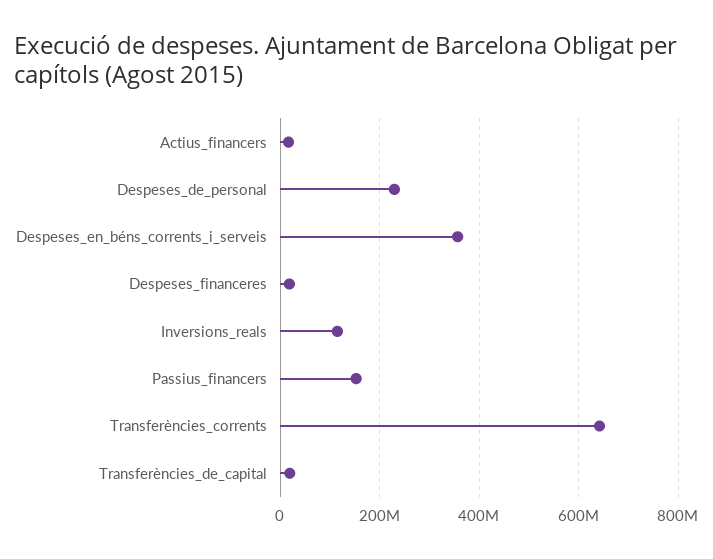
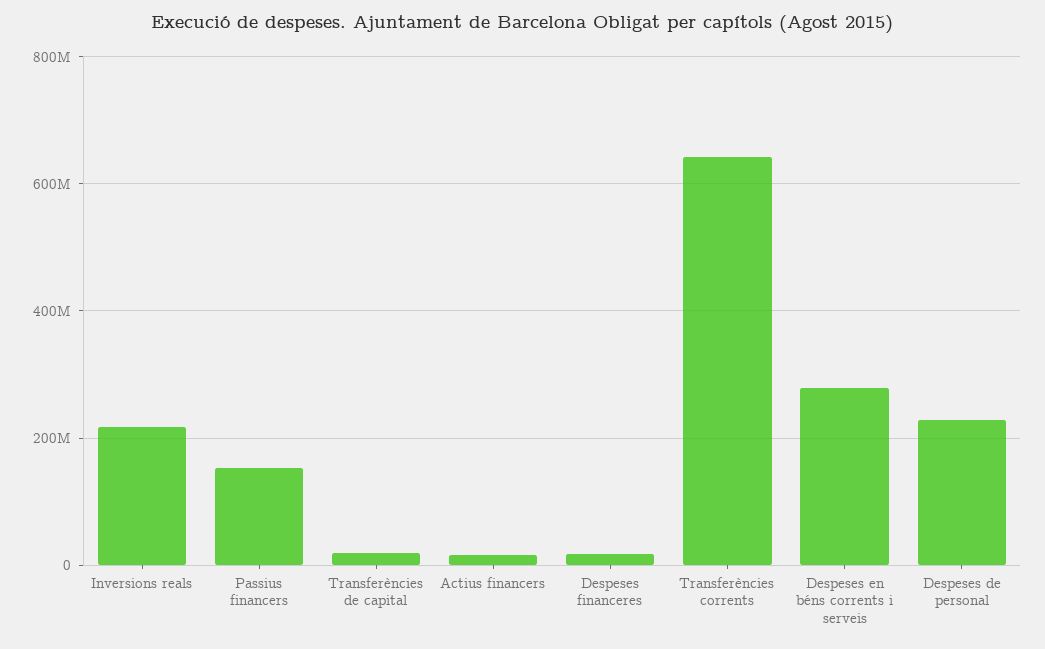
Despeses_en_béns_corrents_i_serveis: 360000000 -> 280000000
Inversions_reals: 120000000 -> 220000000

